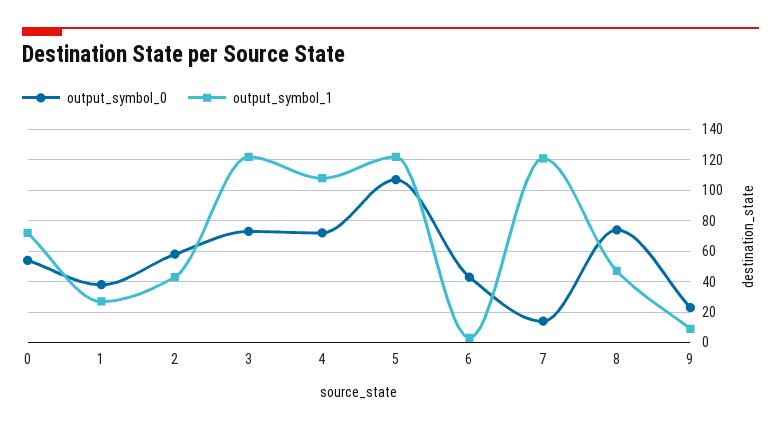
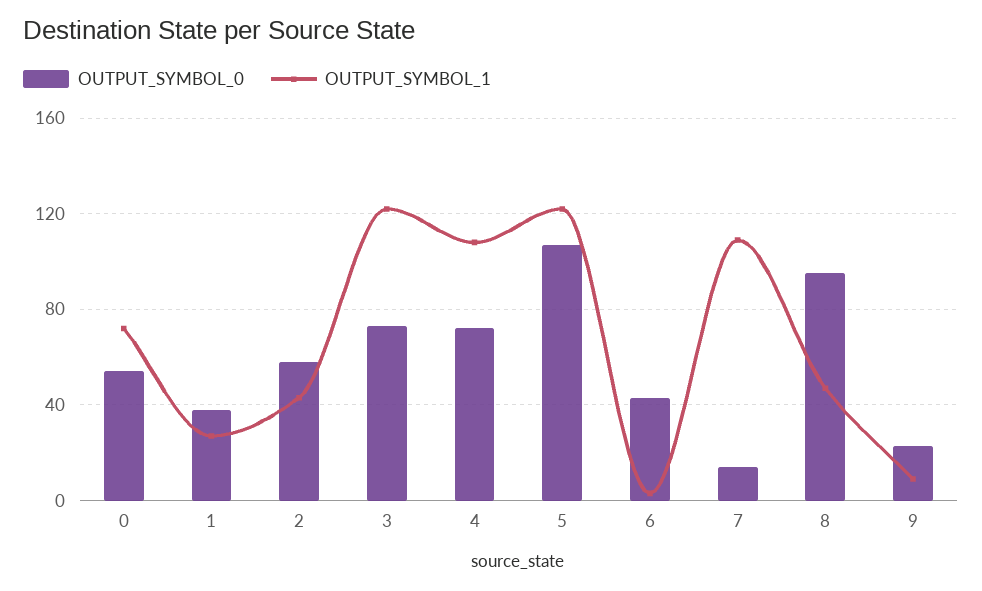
output_symbol_1, 7: 120 -> 110
output_symbol_0, 8: 75 -> 95

